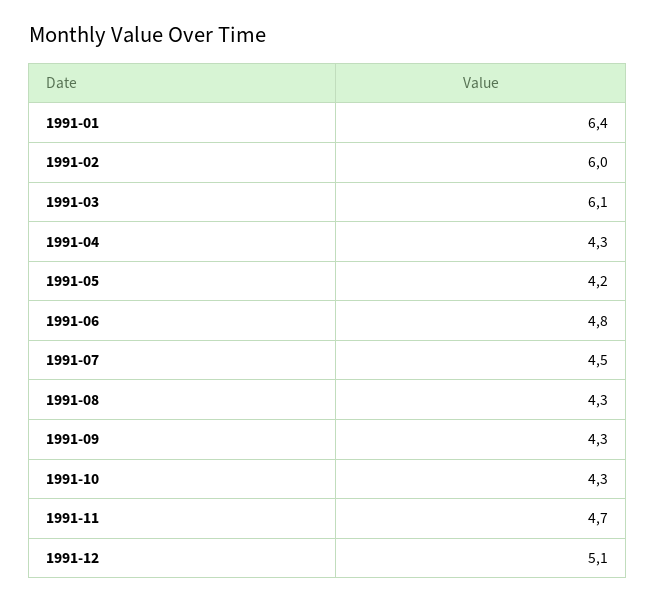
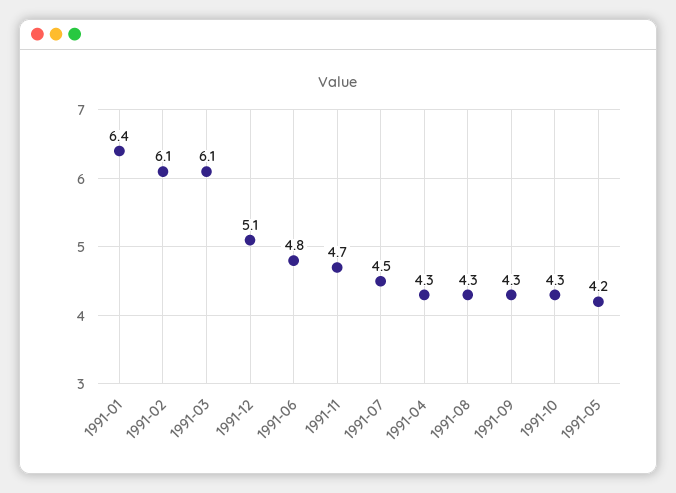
1991-02: 6 -> 6.1

